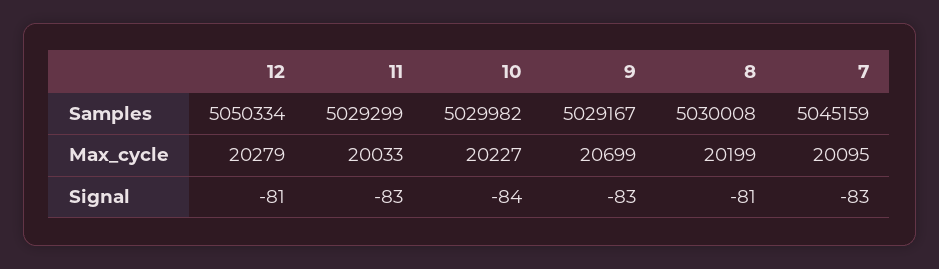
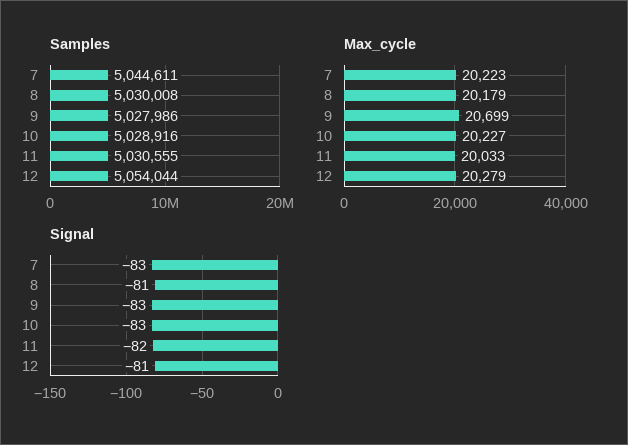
Samples, 12: 5050334 -> 5054044
Samples, 11: 5029299 -> 5030555
Samples, 10: 5029982 -> 5028916
Samples, 9: 5029167 -> 5027986
Samples, 7: 5045159 -> 5044611
Max_cycle, 8: 20199 -> 20179
Max_cycle, 7: 20095 -> 20223
Signal, 11: -83 -> -82
Signal, 10: -84 -> -83

